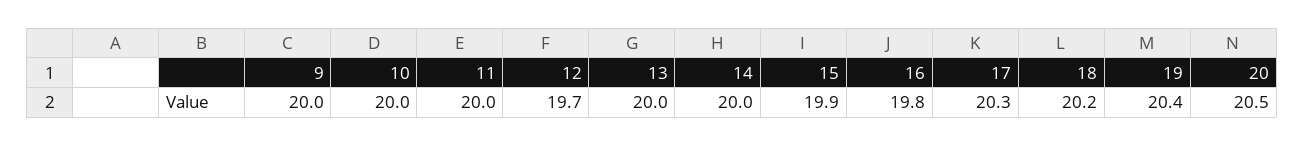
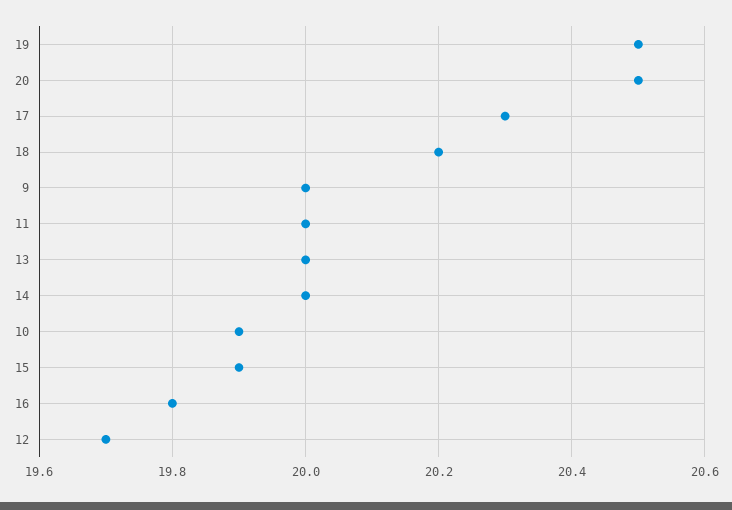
10: 20 -> 19.9
19: 20.4 -> 20.5

